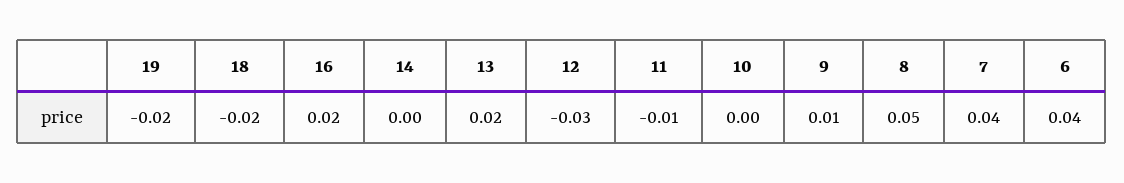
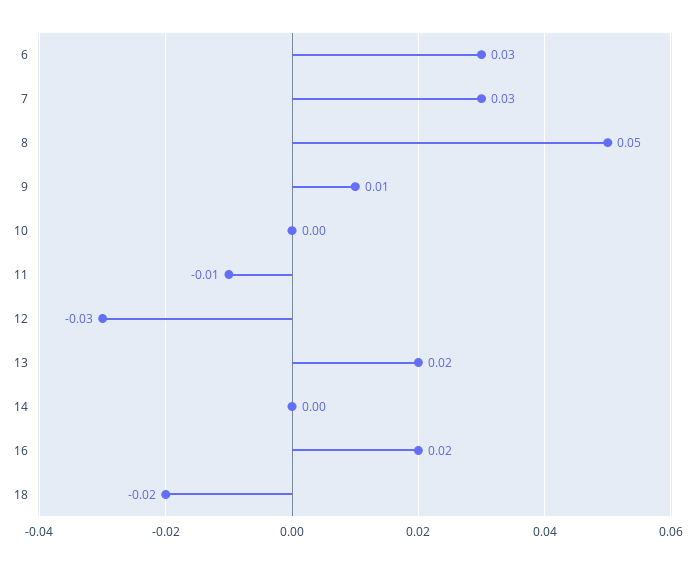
19: -0.02 -> none
7: 0.04 -> 0.03
6: 0.04 -> 0.03

